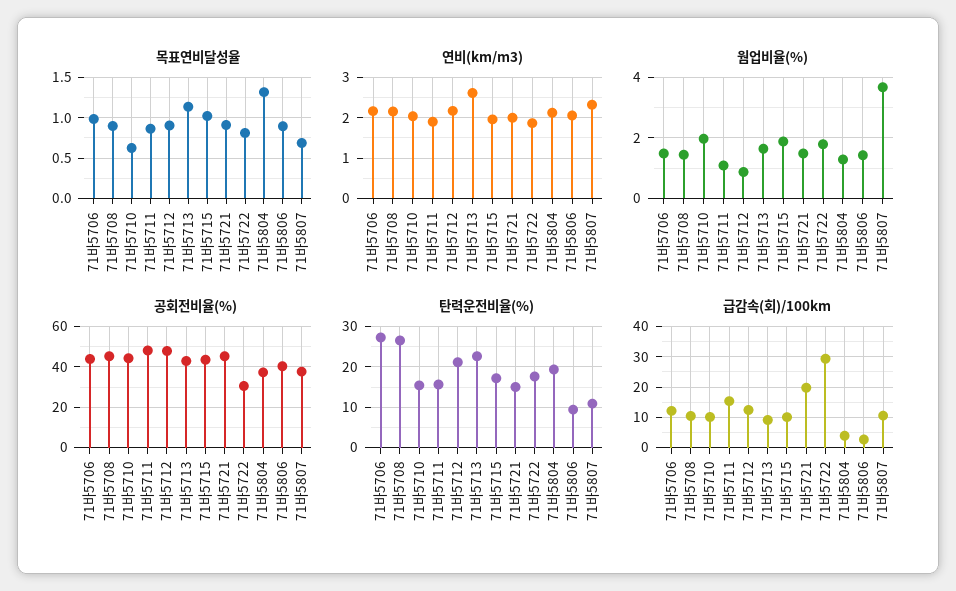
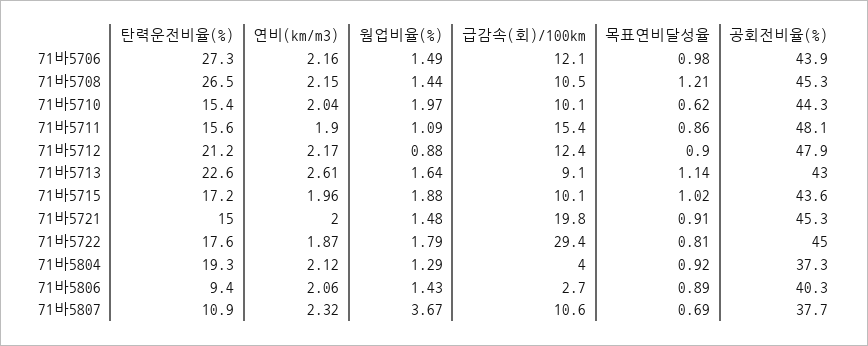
목표연비달성율, 71바5708: 0.9 -> 1.21
목표연비달성율, 71바5804: 1.3 -> 0.92
공회전비율(%), 71바5722: 30 -> 45

